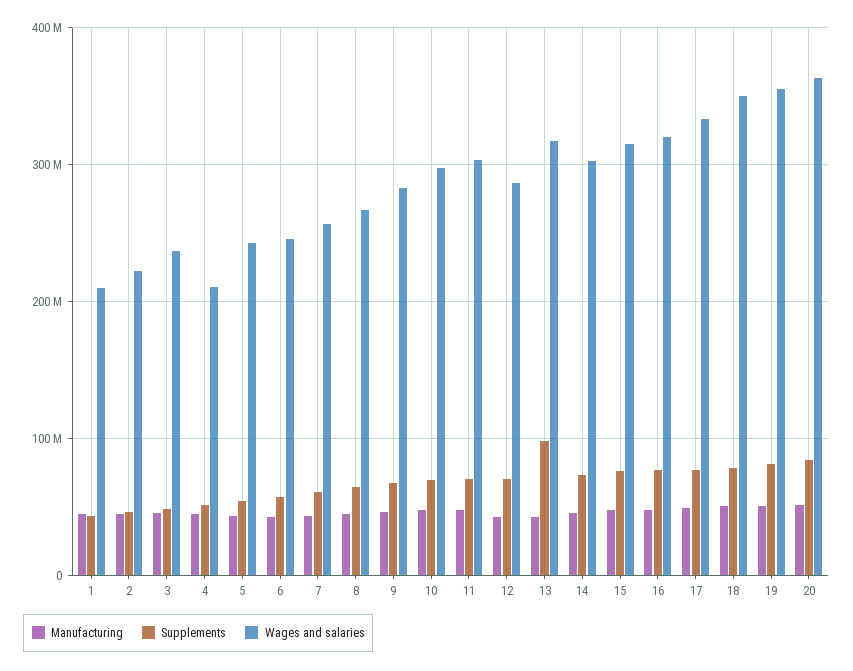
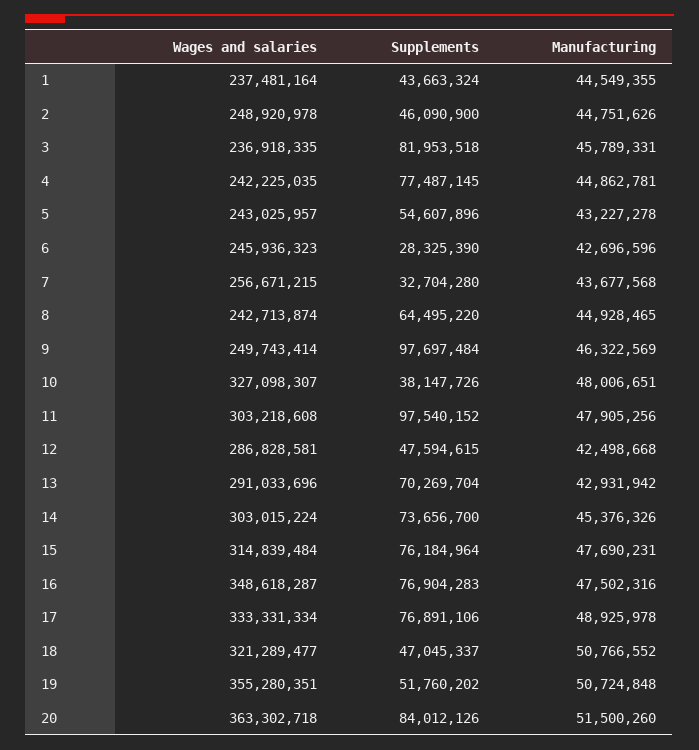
Wages and salaries, 1: 210000000 -> 237481164
Wages and salaries, 2: 220000000 -> 248920978
Supplements, 3: 50000000 -> 81953518
Supplements, 4: 50000000 -> 77487145
Wages and salaries, 4: 210000000 -> 242225035
Supplements, 6: 60000000 -> 28325390
Supplements, 7: 60000000 -> 32704280
Wages and salaries, 8: 270000000 -> 242713874
Supplements, 9: 70000000 -> 97697484
Wages and salaries, 9: 280000000 -> 249743414
Supplements, 10: 70000000 -> 38147726
Wages and salaries, 10: 300000000 -> 327098307
Supplements, 11: 70000000 -> 97540152
Supplements, 12: 70000000 -> 47594615
Supplements, 13: 100000000 -> 70269704
Wages and salaries, 13: 320000000 -> 291033696
Wages and salaries, 16: 320000000 -> 348618287
Supplements, 18: 80000000 -> 47045337
Wages and salaries, 18: 350000000 -> 321289477
Supplements, 19: 80000000 -> 51760202

